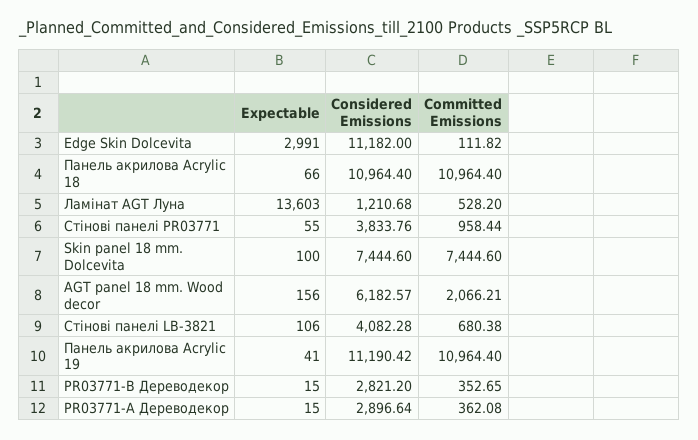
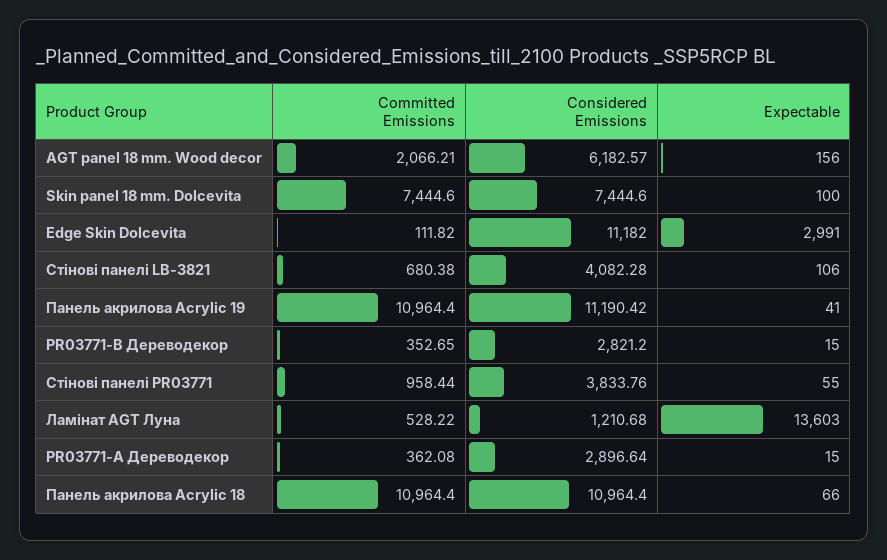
Committed Emissions, Ламінат AGT Луна: 528.2 -> 528.22

